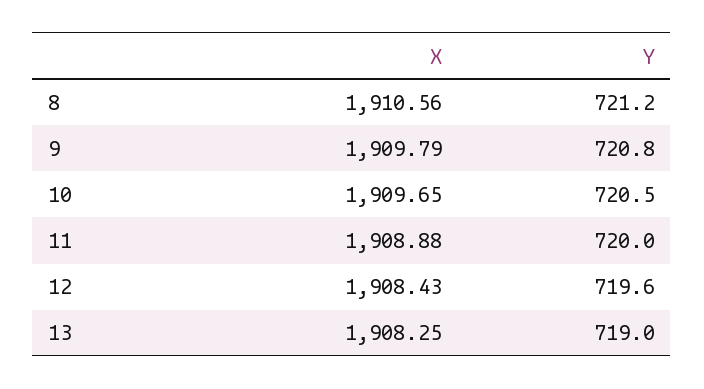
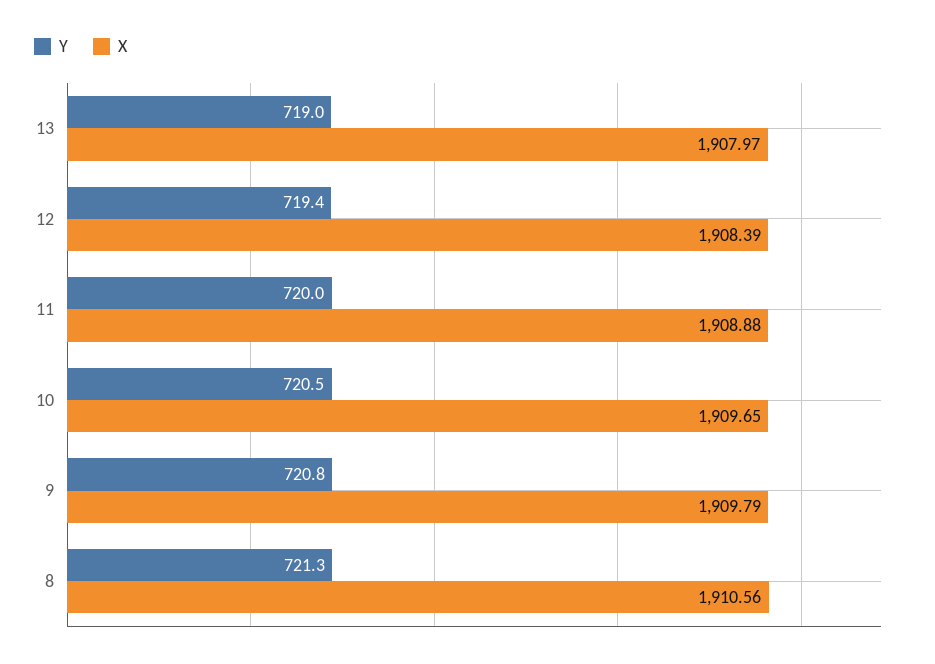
Y, 8: 721.2 -> 721.3
X, 12: 1908.43 -> 1908.39
Y, 12: 719.6 -> 719.4
X, 13: 1908.25 -> 1907.97

